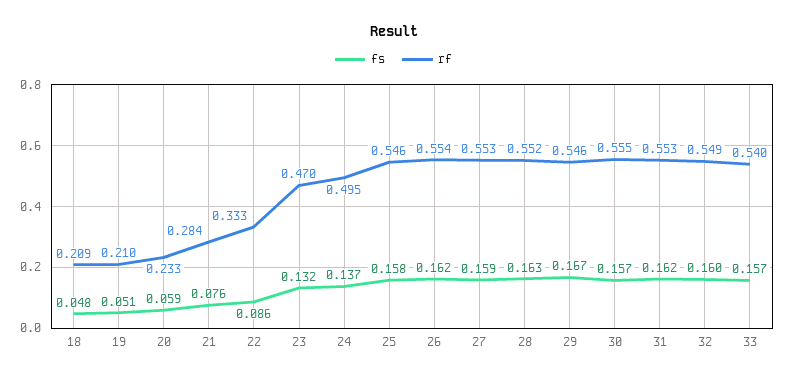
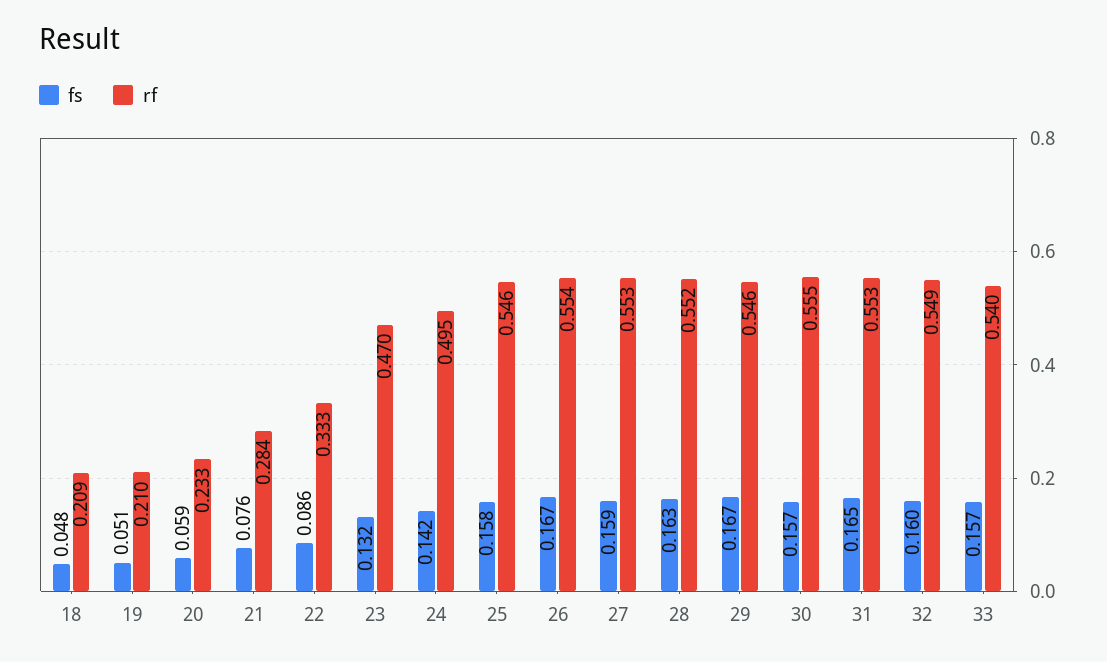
fs, 24: 0.137 -> 0.142
fs, 26: 0.162 -> 0.167
fs, 31: 0.162 -> 0.165

